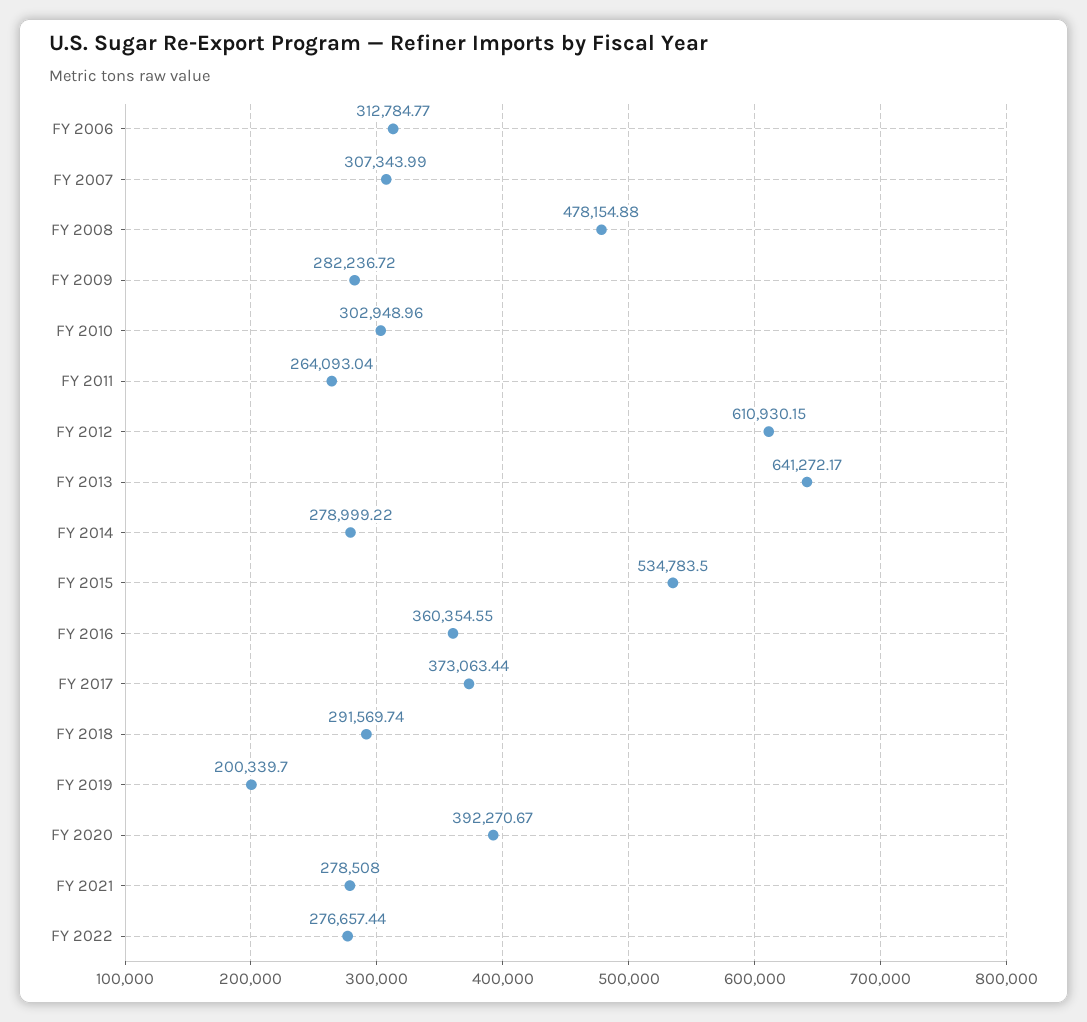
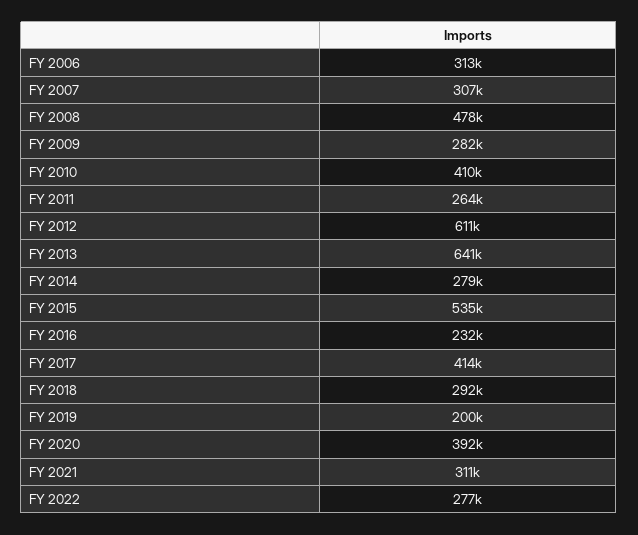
FY 2010: 302948.96 -> 410000
FY 2016: 360354.55 -> 232000
FY 2017: 373063.44 -> 414000
FY 2021: 278508 -> 311000

